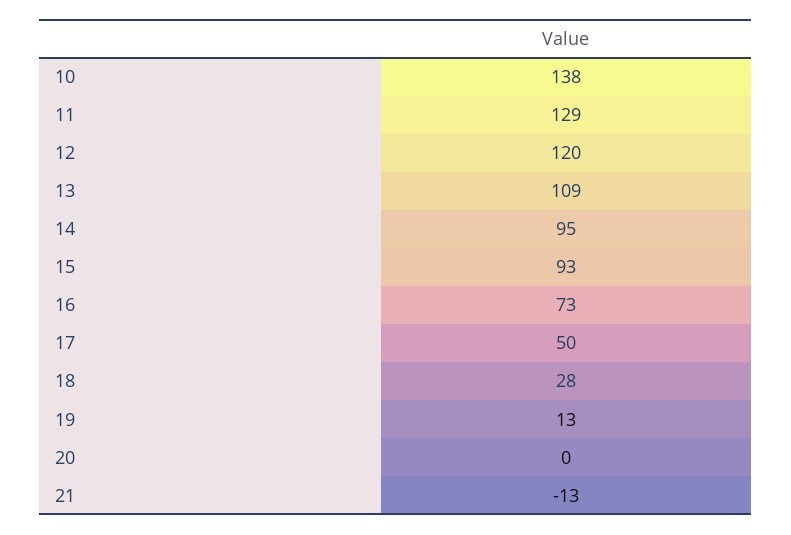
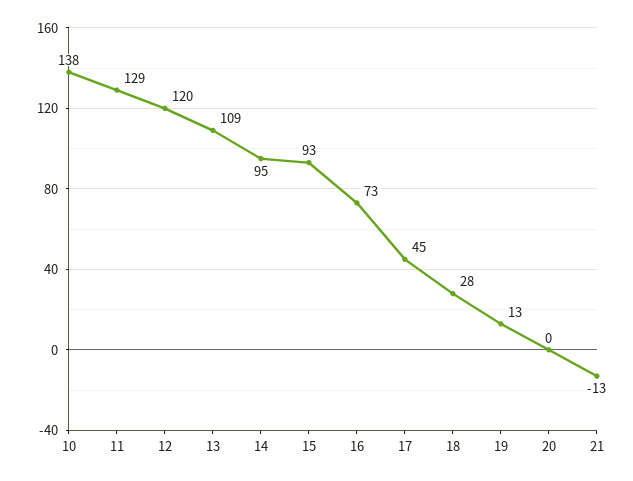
17: 50 -> 45

